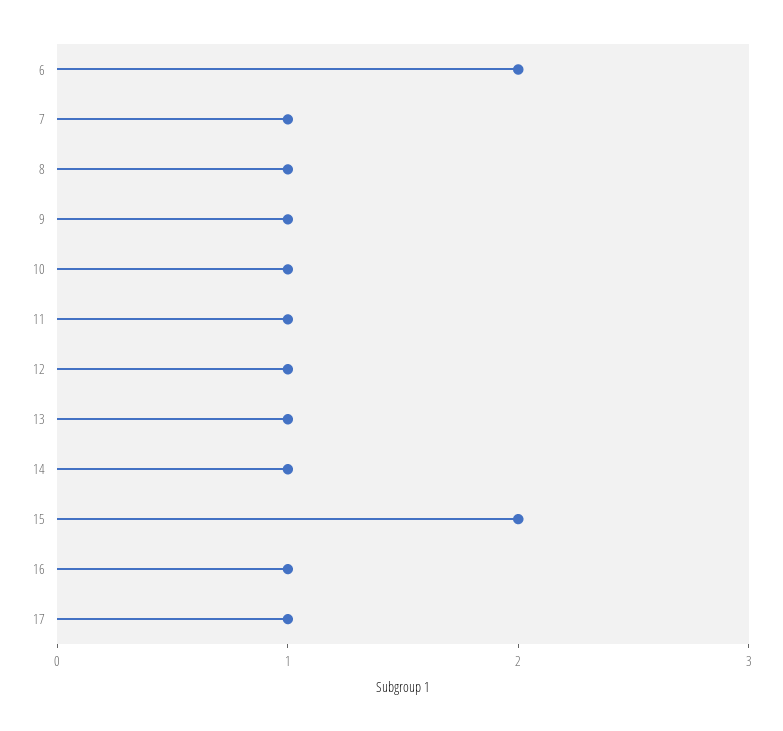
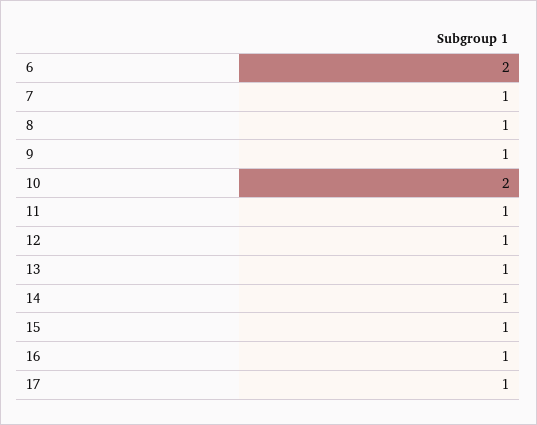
10: 1 -> 2
15: 2 -> 1

